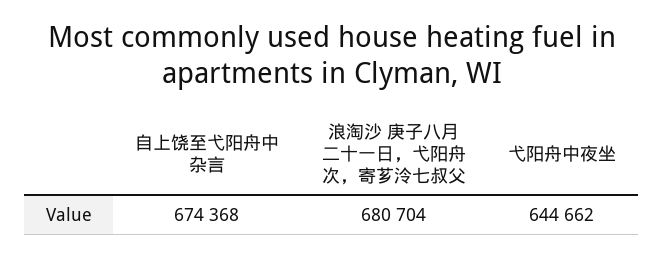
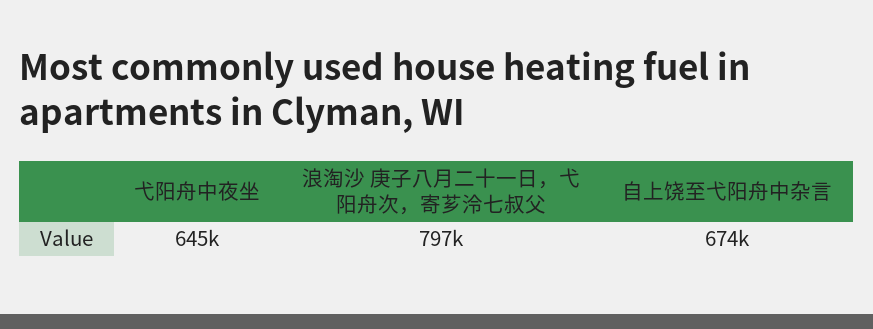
浪淘沙 庚子八月二十一日，弋阳舟次，寄芗泠七叔父: 680704 -> 797000

